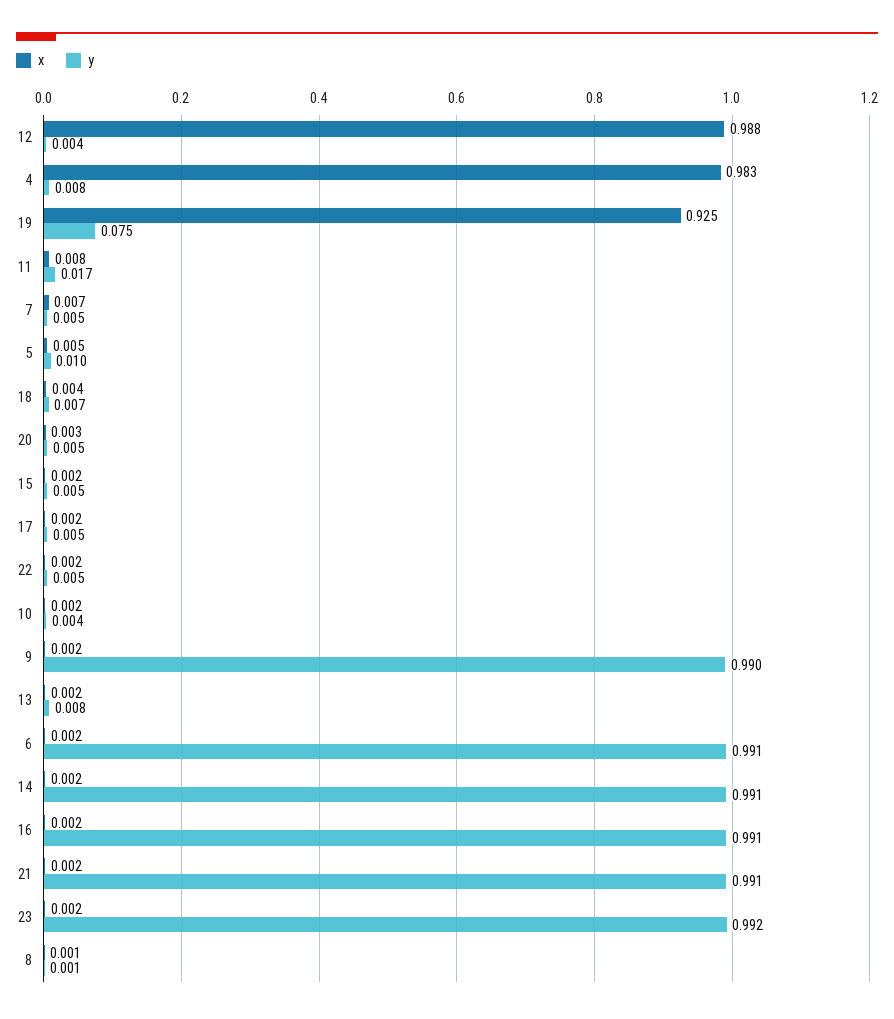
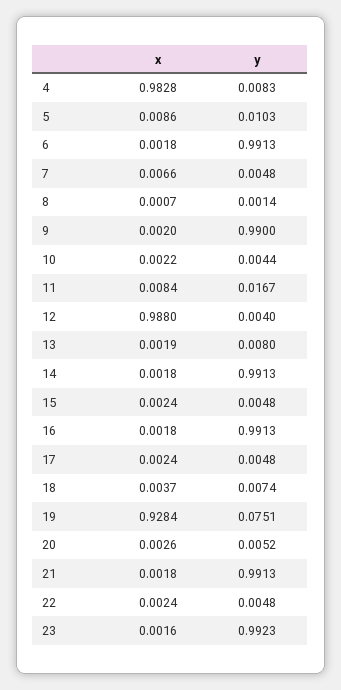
x, 19: 0.925 -> 0.9284
x, 5: 0.005 -> 0.0086

